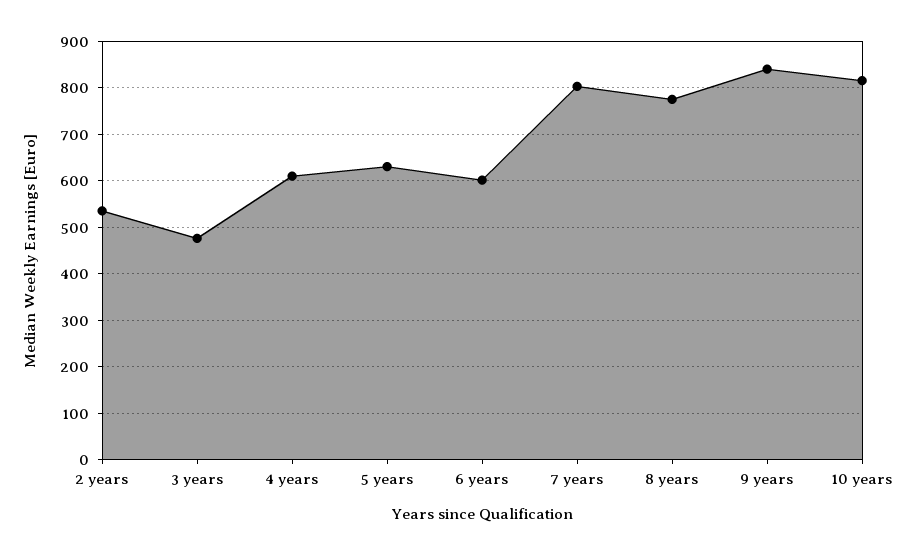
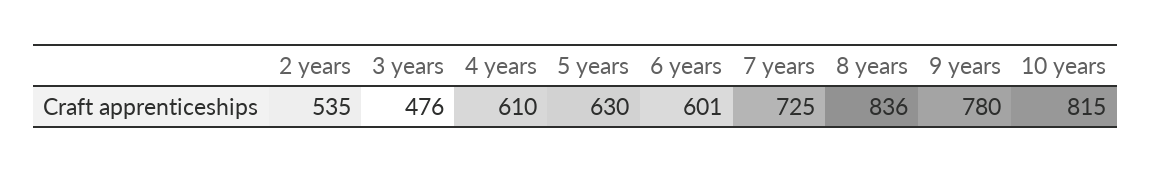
7 years: 800 -> 725
8 years: 780 -> 836
9 years: 840 -> 780

